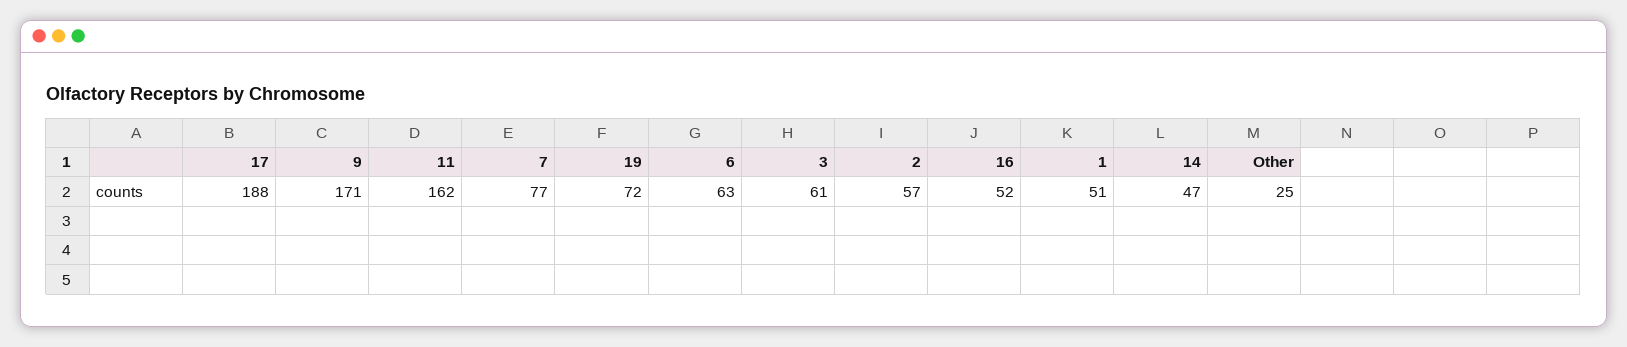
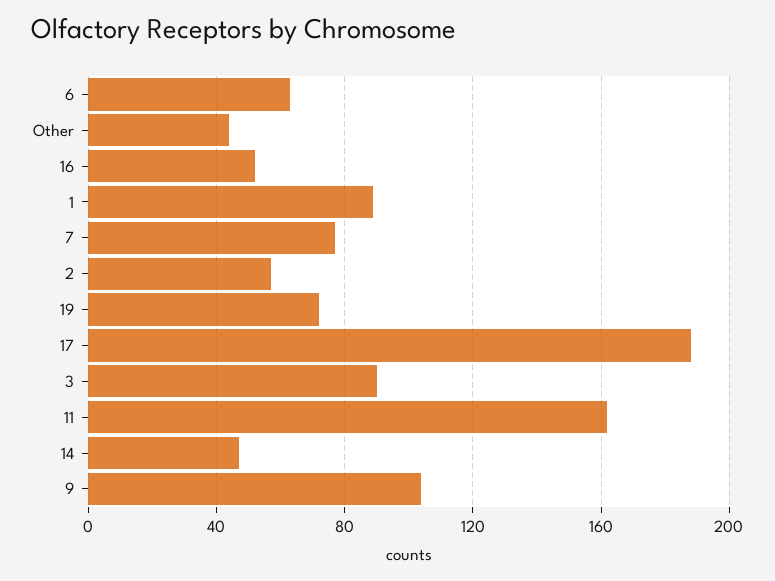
9: 171 -> 105
3: 61 -> 90
1: 51 -> 90
Other: 25 -> 45

